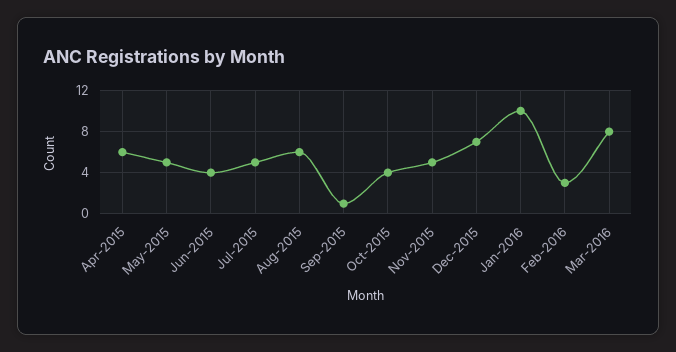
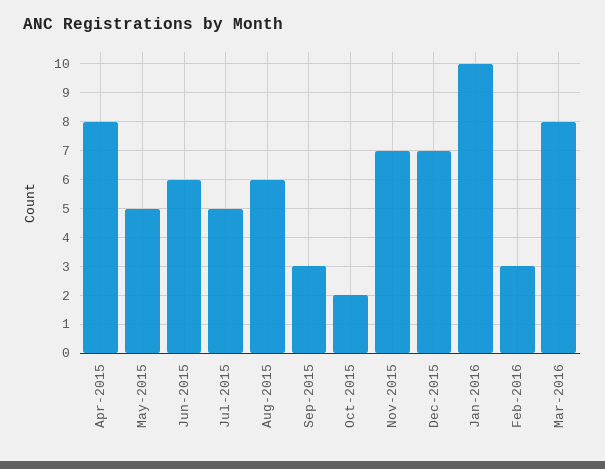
Apr-2015: 6 -> 8
Jun-2015: 4 -> 6
Sep-2015: 1 -> 3
Oct-2015: 4 -> 2
Nov-2015: 5 -> 7

